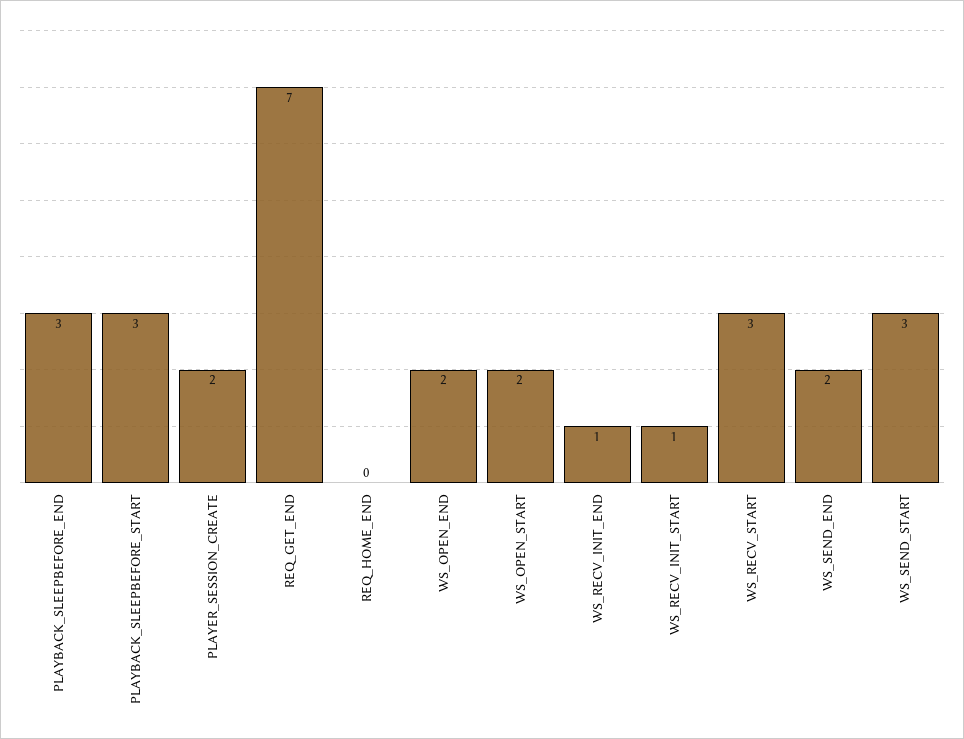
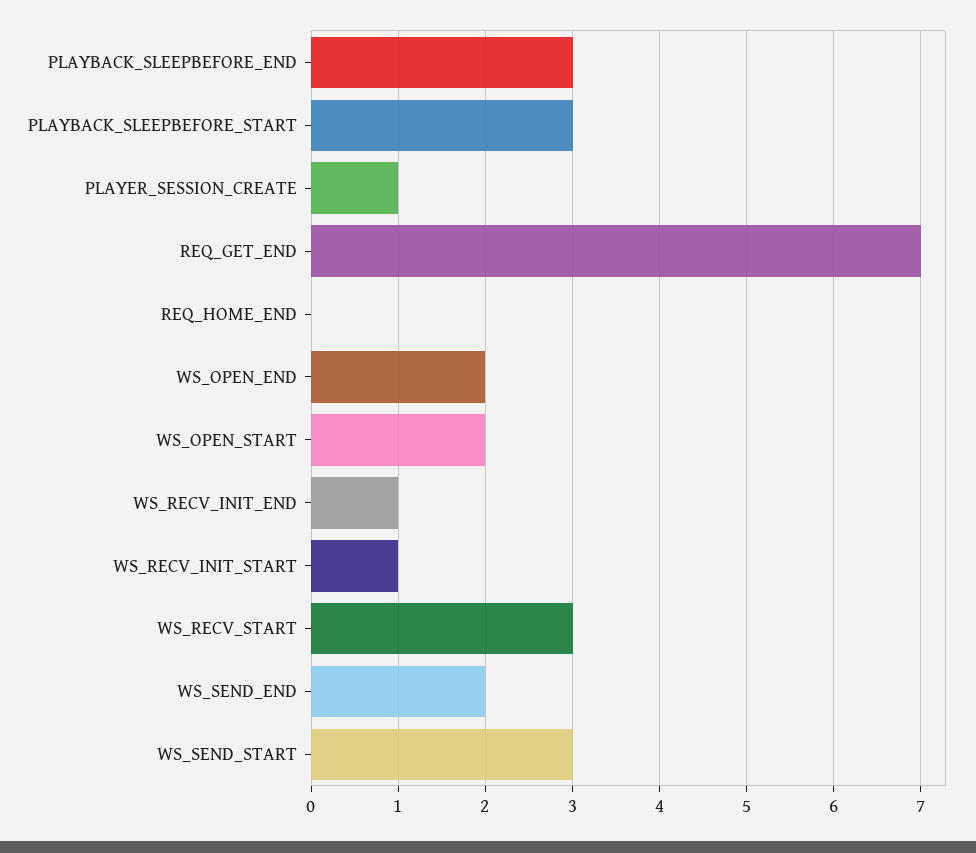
PLAYER_SESSION_CREATE: 2 -> 1

